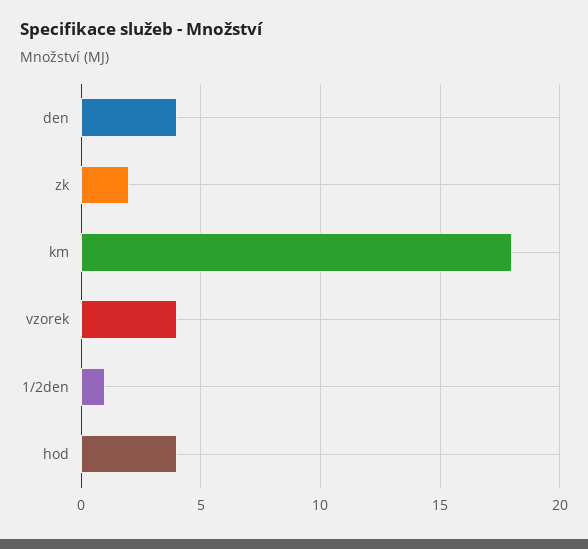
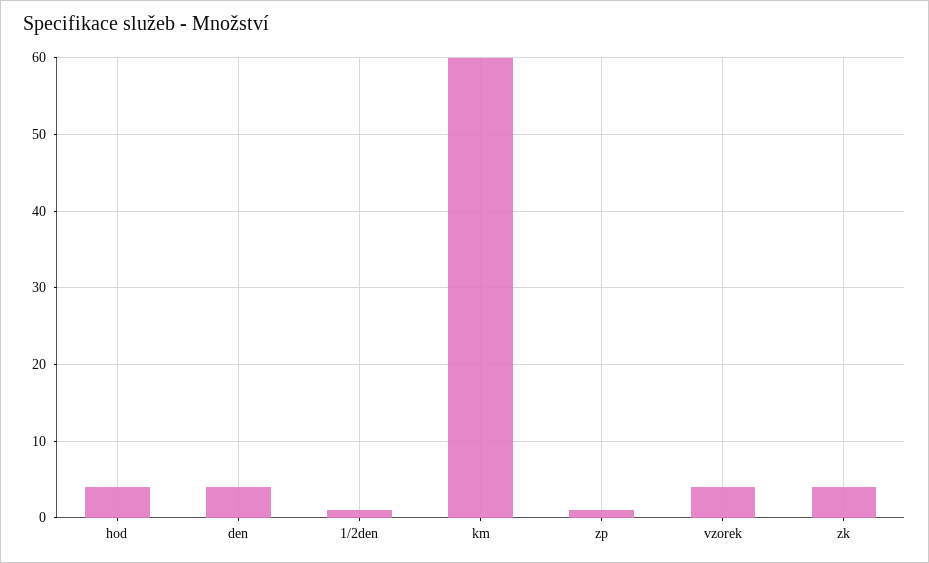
zk: 2 -> 4
km: 18 -> 60
zp: none -> 1

